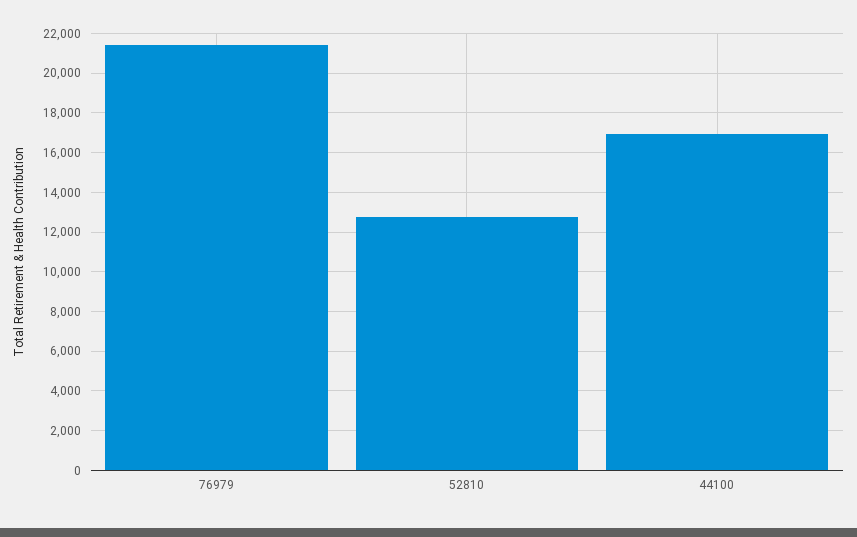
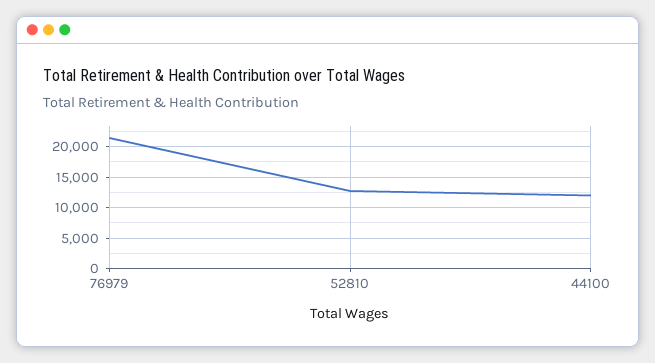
44100: 17000 -> 12000

